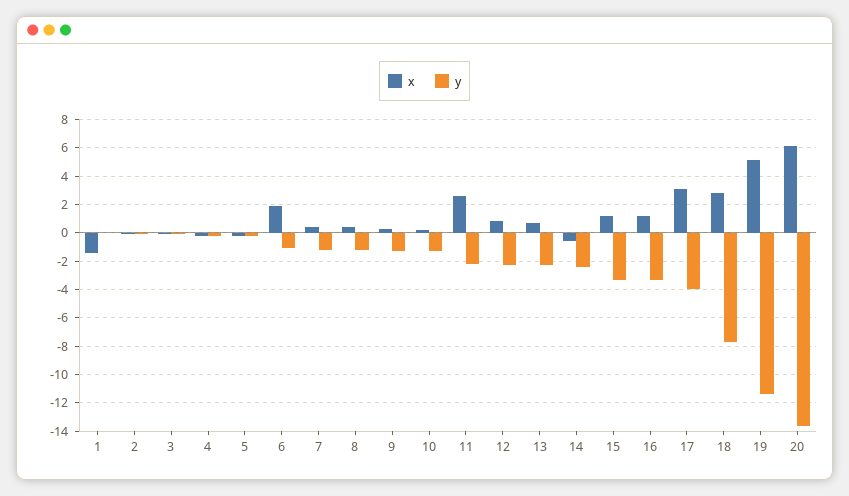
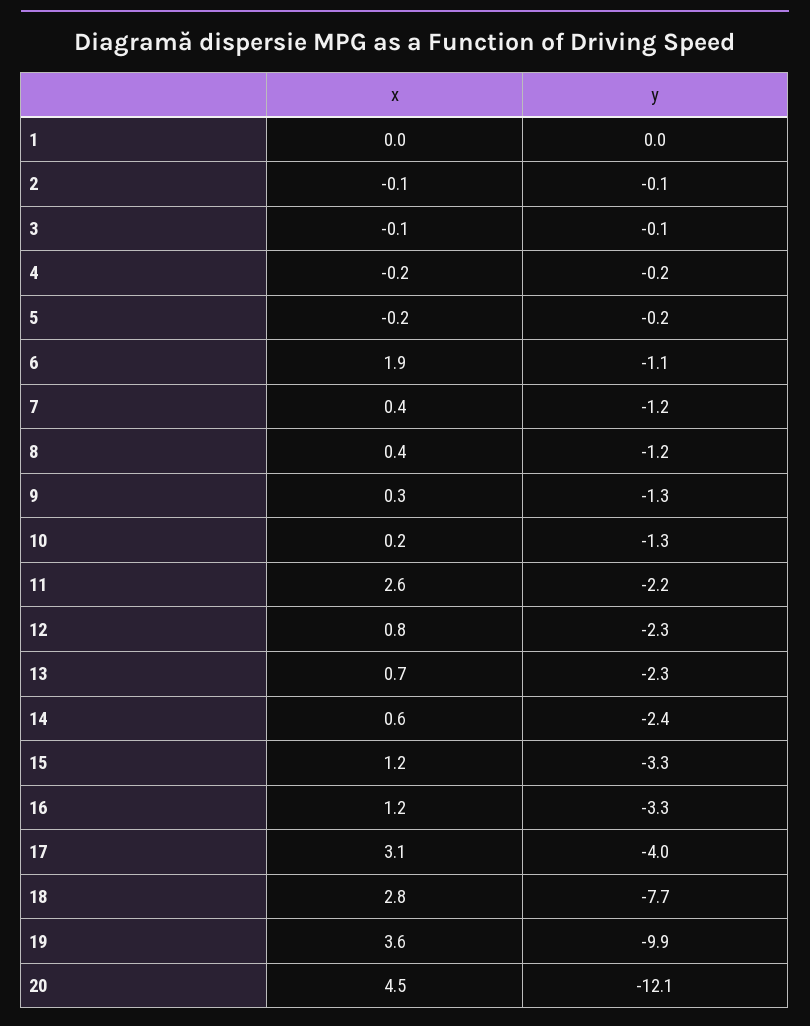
x, 1: -1.5 -> 0
x, 14: -0.5 -> 0.6
x, 19: 5 -> 3.6
y, 19: -11.5 -> -9.9
x, 20: 6 -> 4.5
y, 20: -13.5 -> -12.1

